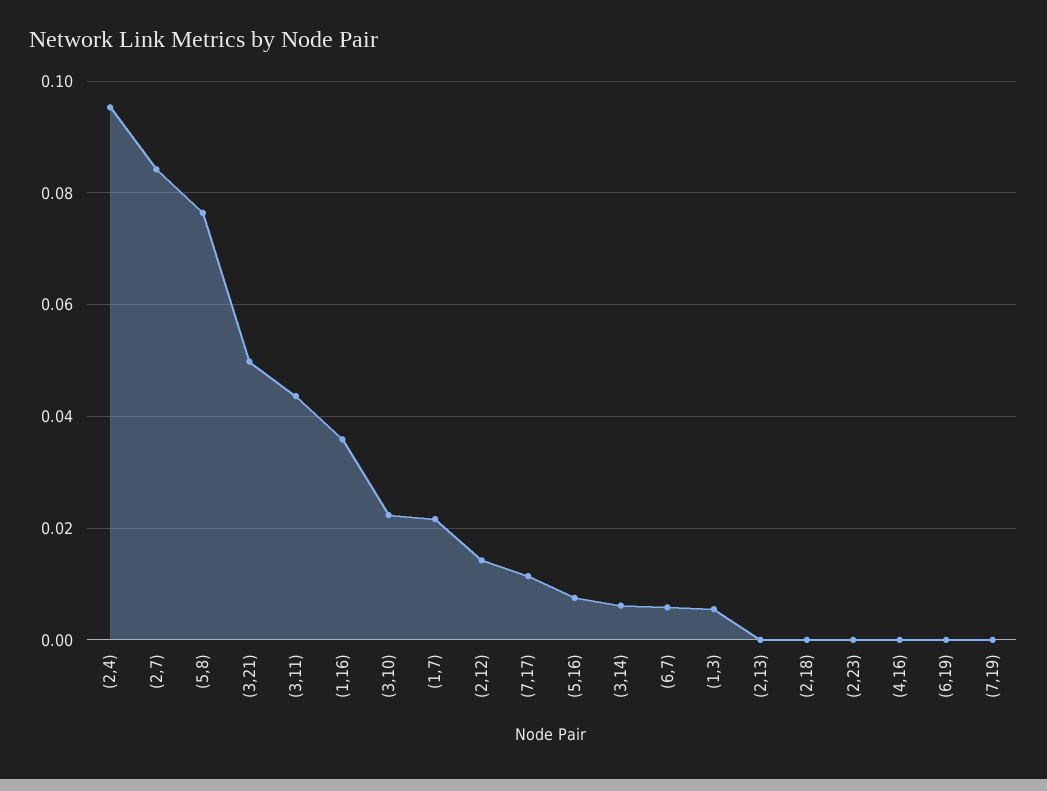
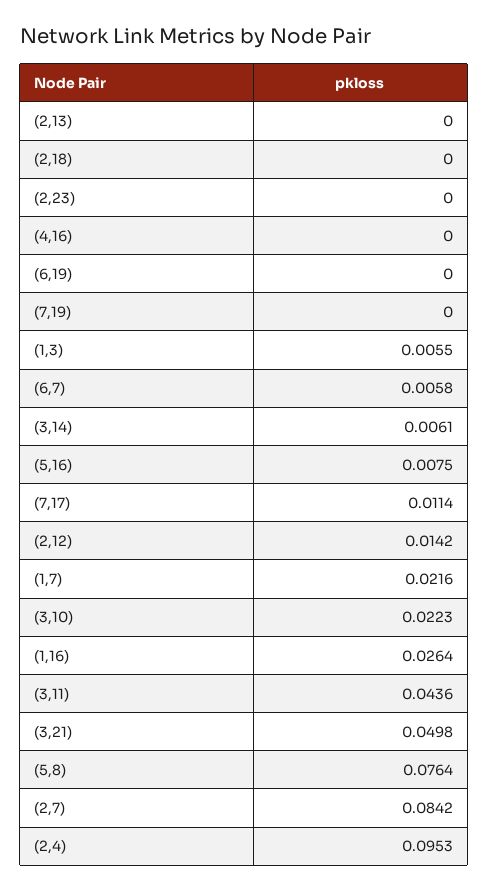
(1,16): 0.036 -> 0.0264

